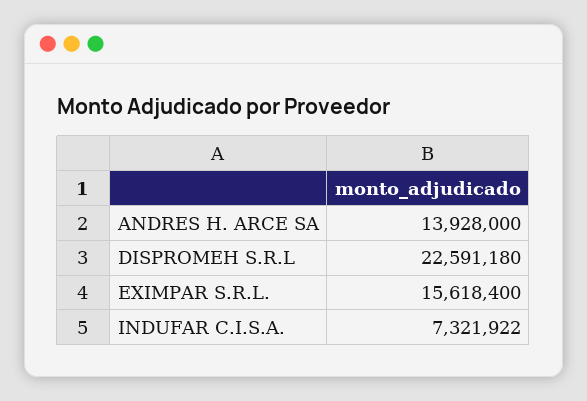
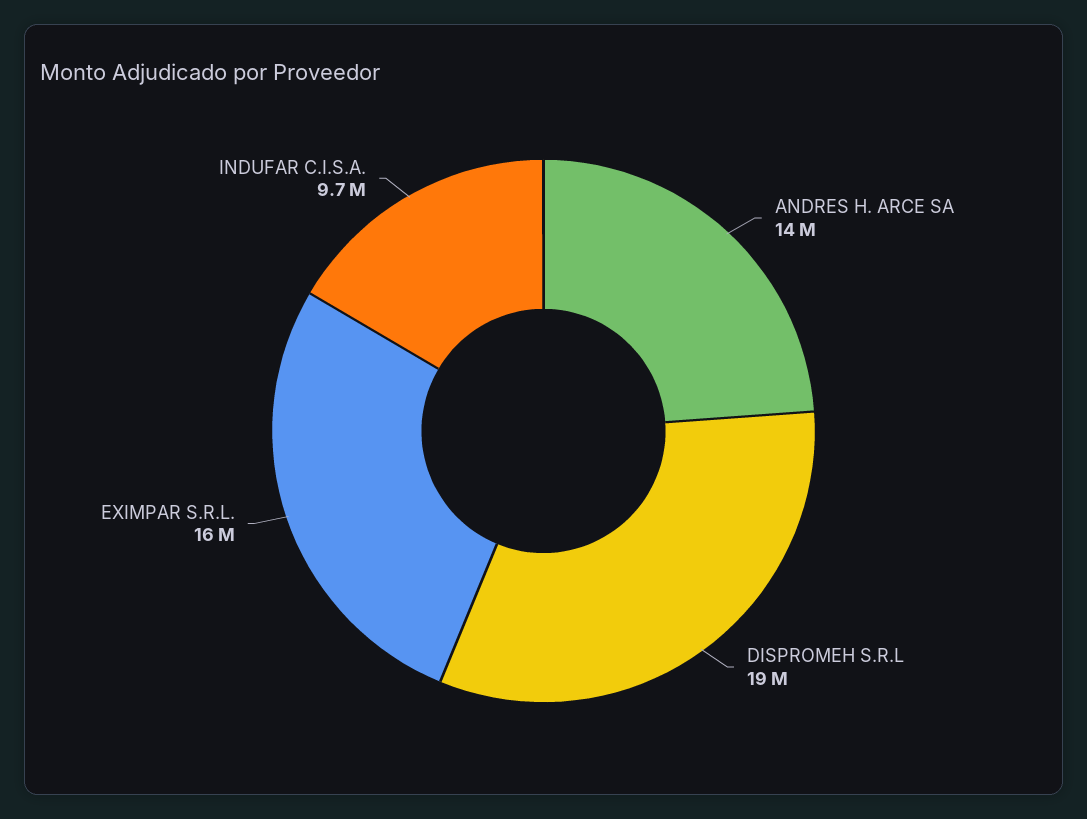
DISPROMEH S.R.L: 22591180 -> 19000000
INDUFAR C.I.S.A.: 7321922 -> 9700000

